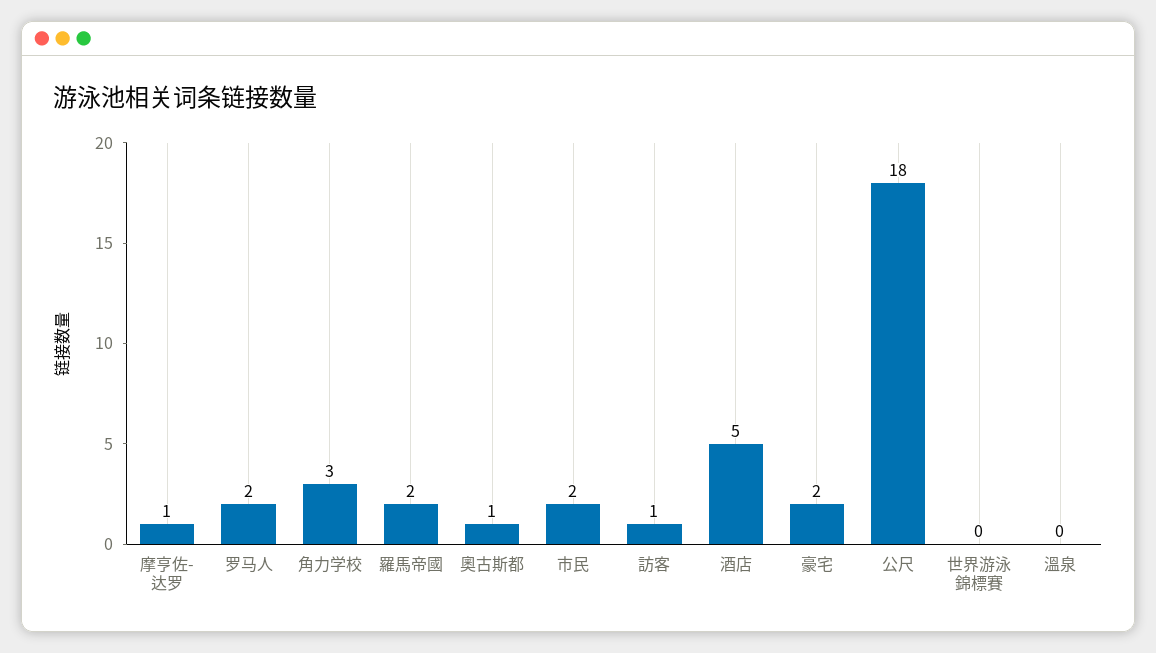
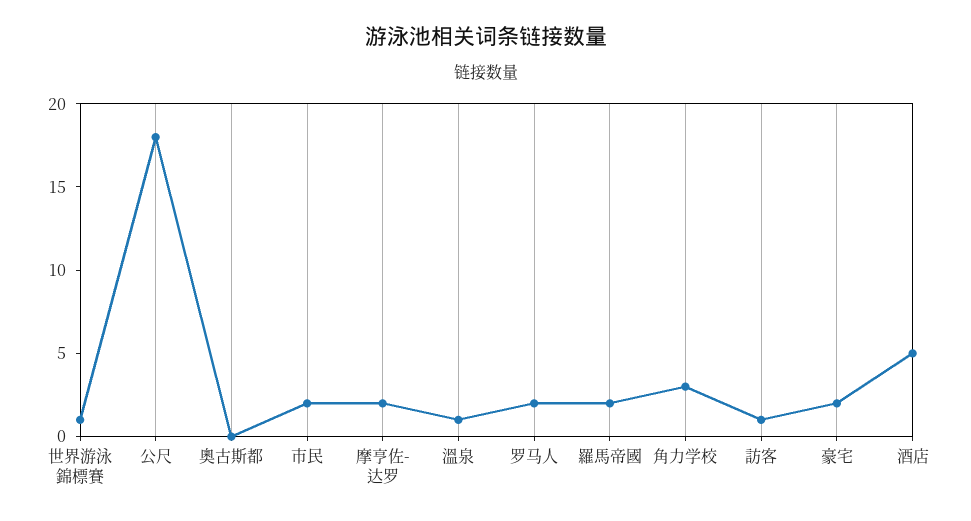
摩亨佐-达罗: 1 -> 2
奧古斯都: 1 -> 0
世界游泳錦標賽: 0 -> 1
溫泉: 0 -> 1

